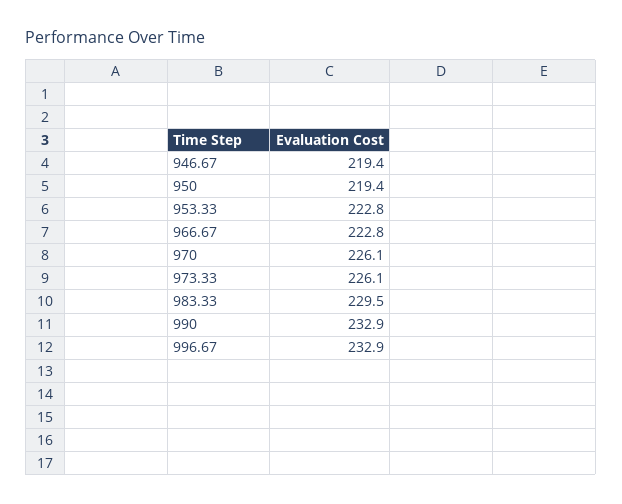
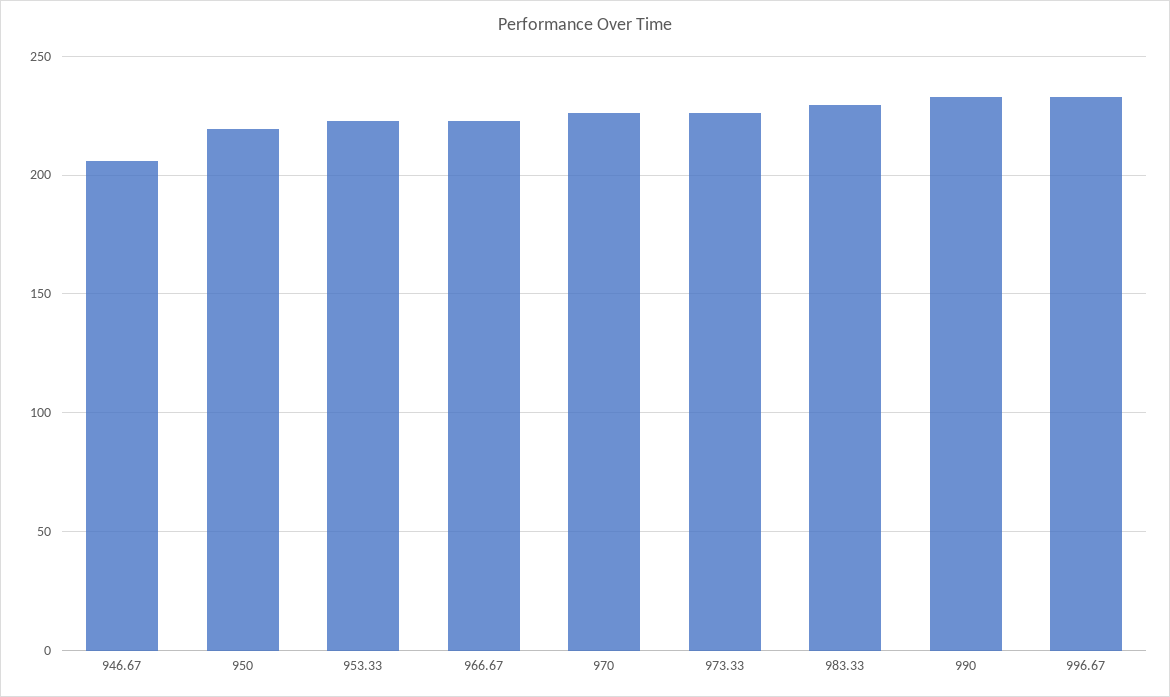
946.67: 219.4 -> 205

